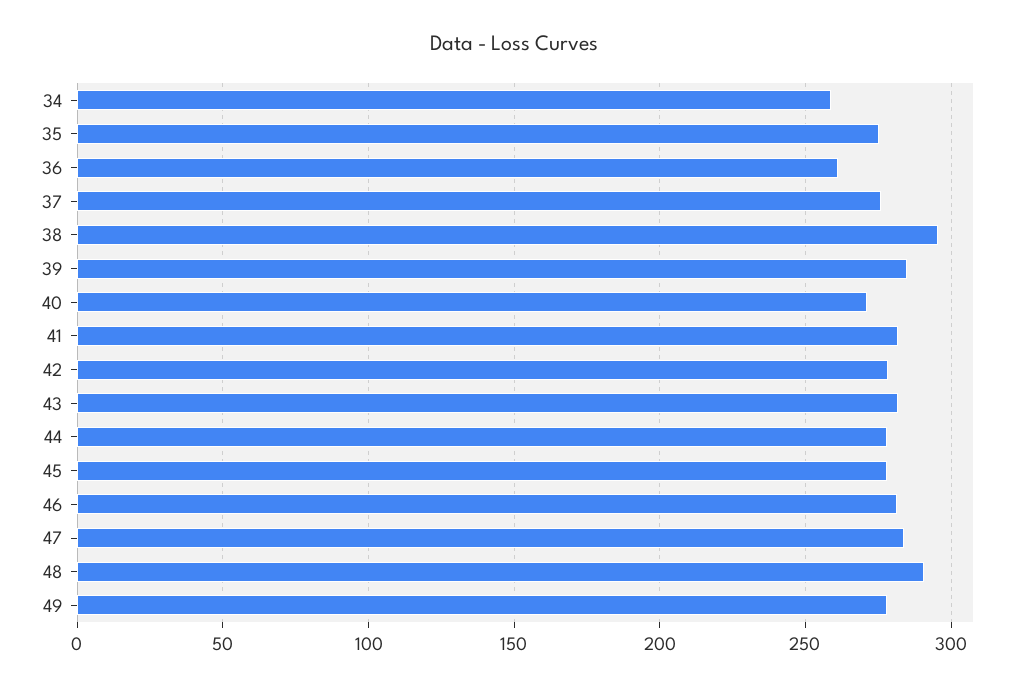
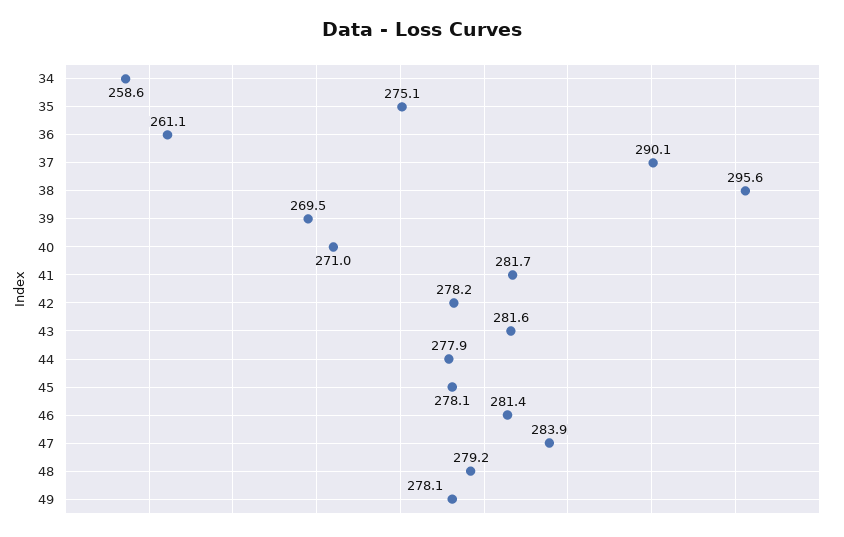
37: 275 -> 290.1
39: 285 -> 269.5
48: 290 -> 279.2

